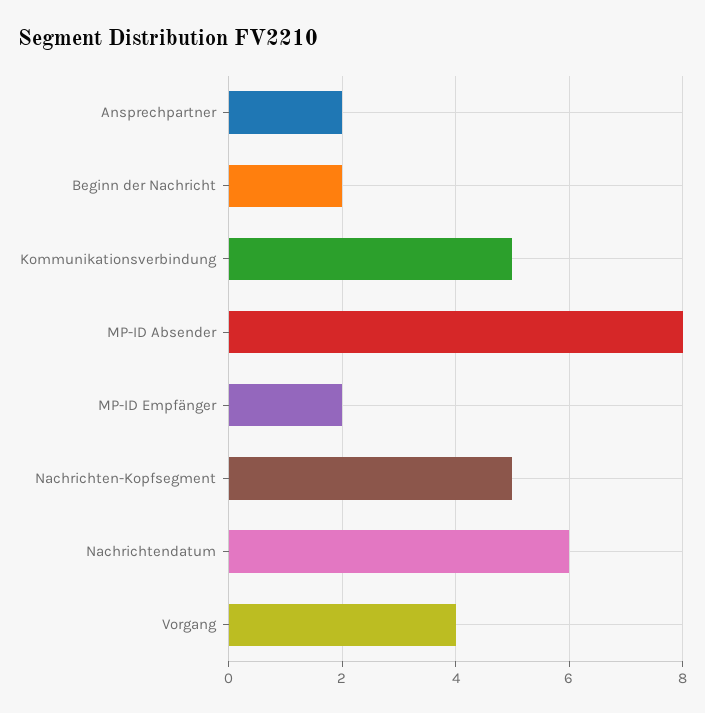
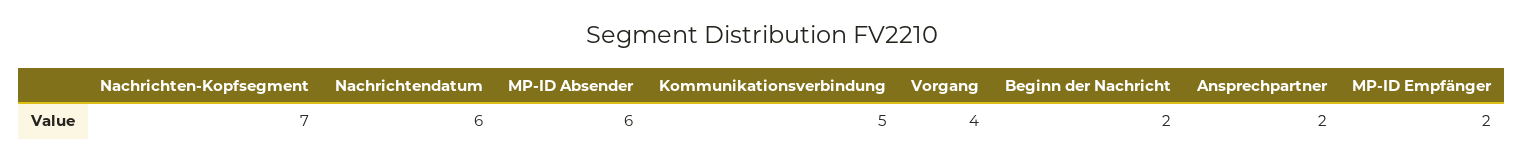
MP-ID Absender: 8 -> 6
Nachrichten-Kopfsegment: 5 -> 7

